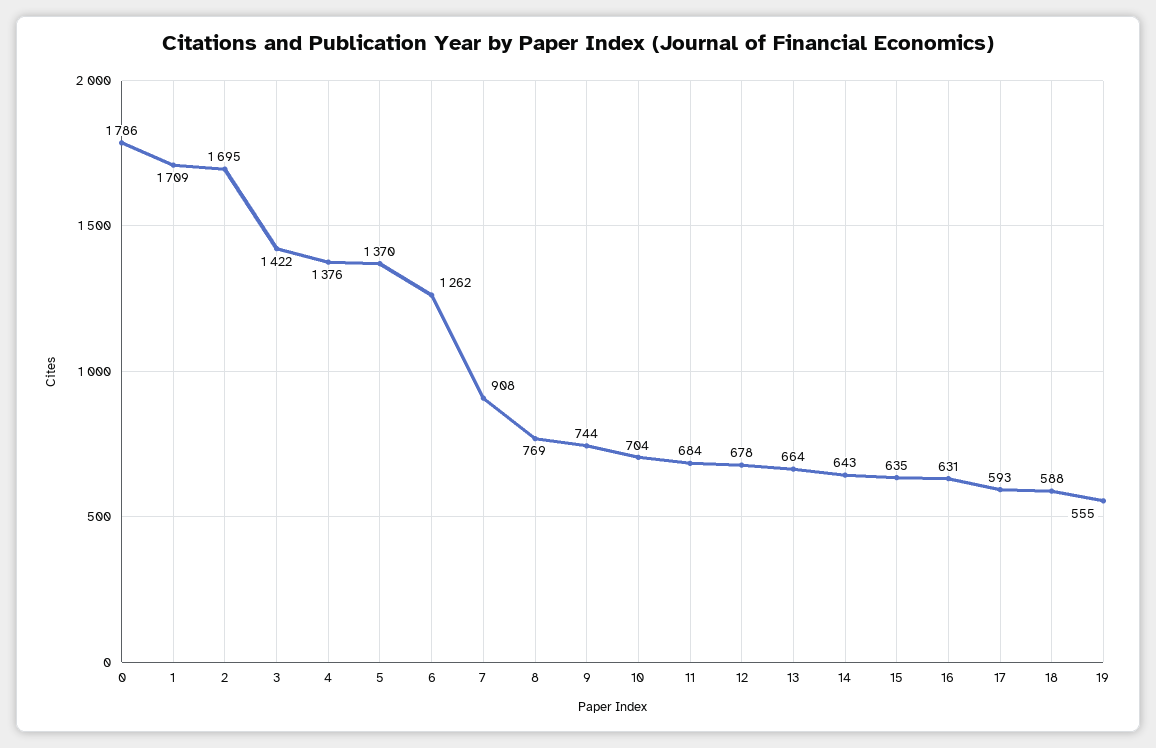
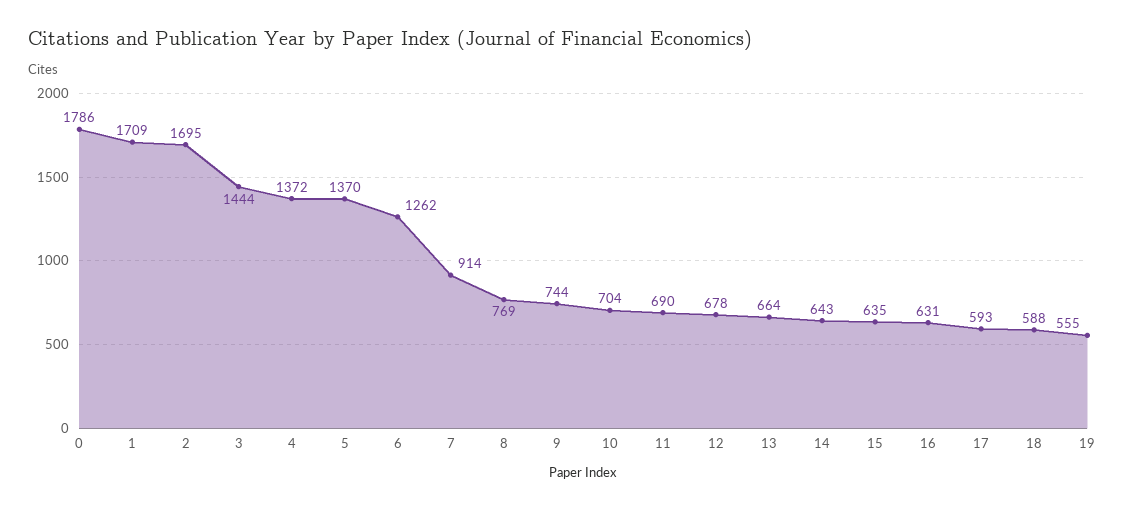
3: 1422 -> 1444
4: 1376 -> 1372
7: 908 -> 914
11: 684 -> 690

